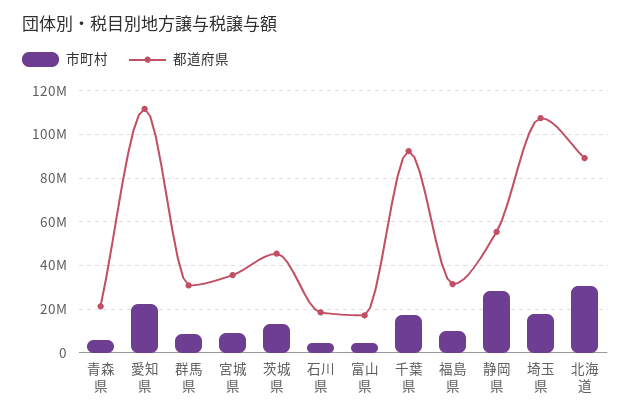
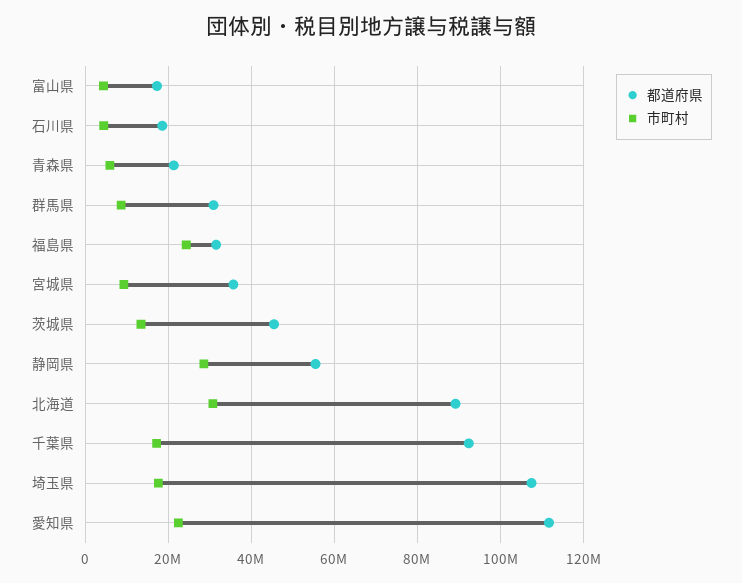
市町村, 福島県: 10000000 -> 24000000

